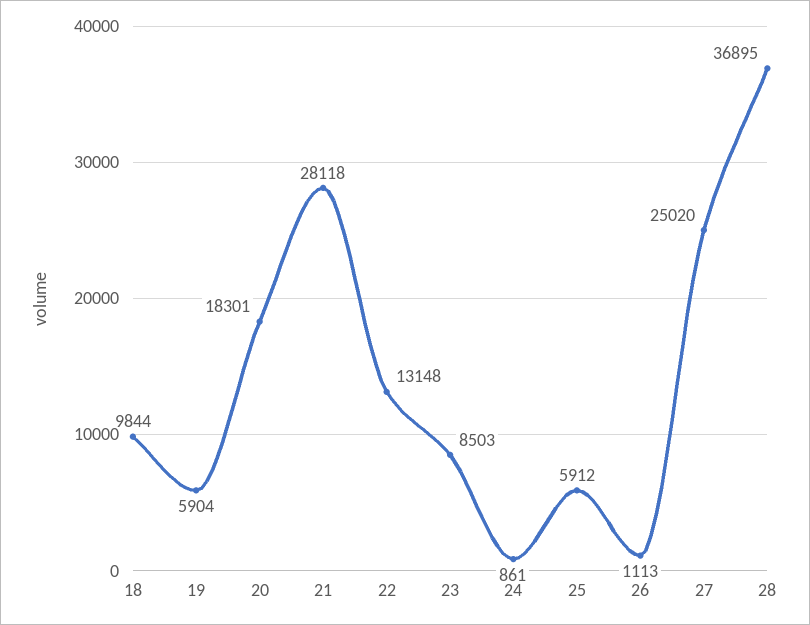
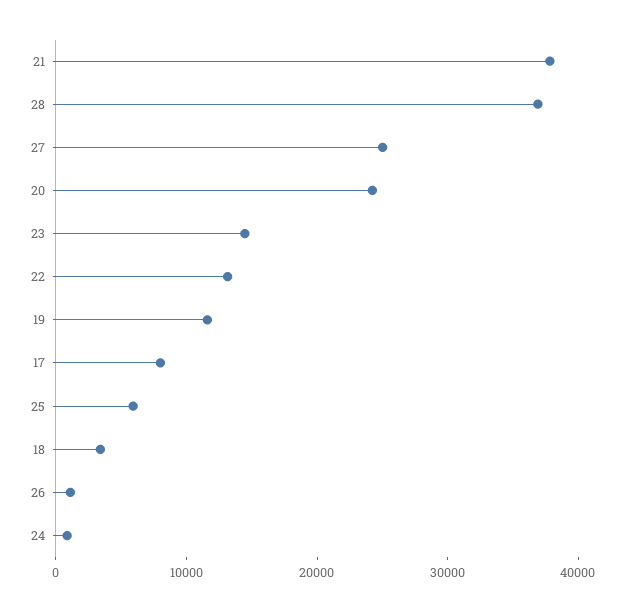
18: 9844 -> 4000
19: 5904 -> 12000
20: 18301 -> 24000
21: 28118 -> 38000
23: 8503 -> 14000
17: none -> 8000

